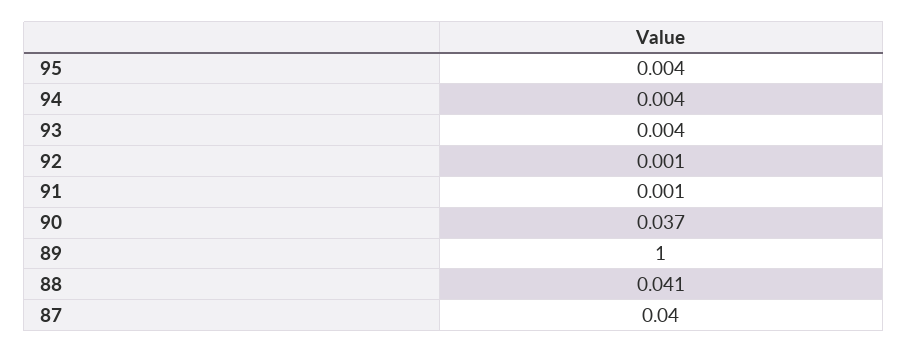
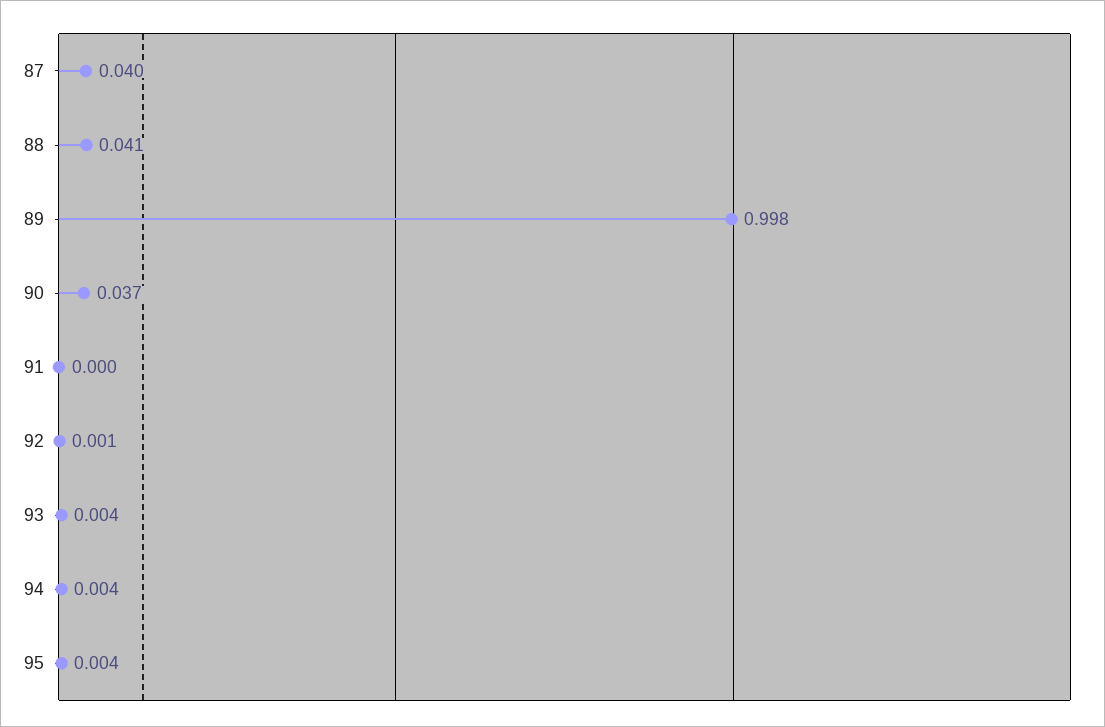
91: 0.001 -> 0
89: 1 -> 0.998

